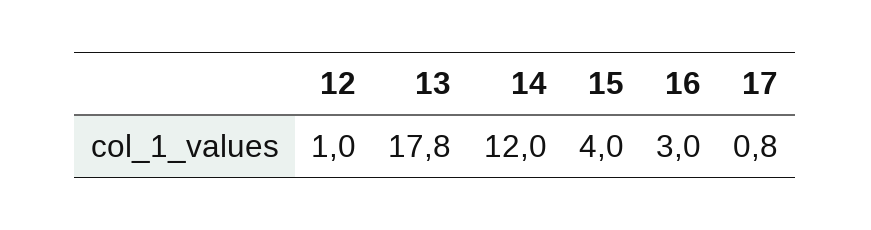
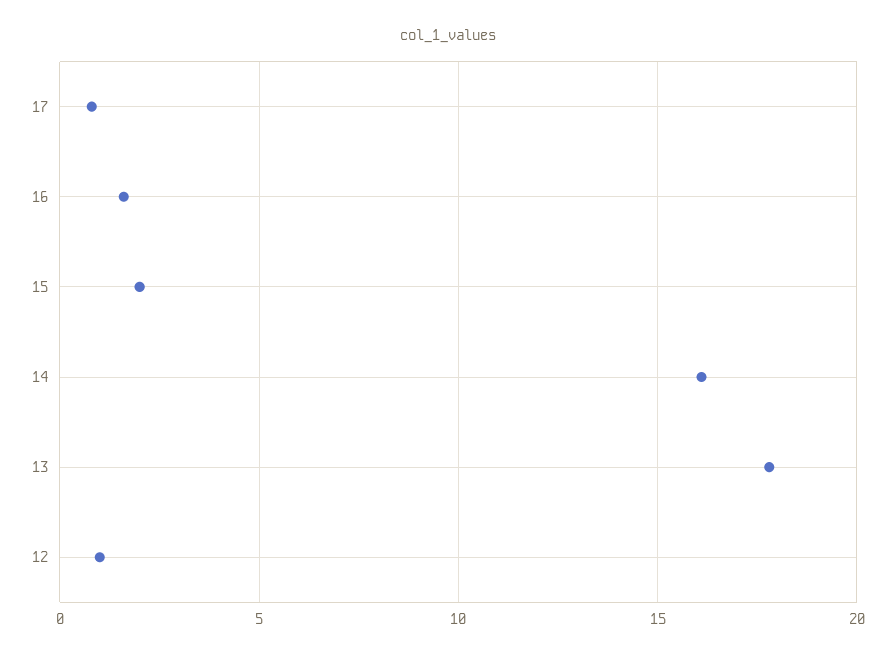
14: 12 -> 16
15: 4 -> 2
16: 3 -> 1.5

